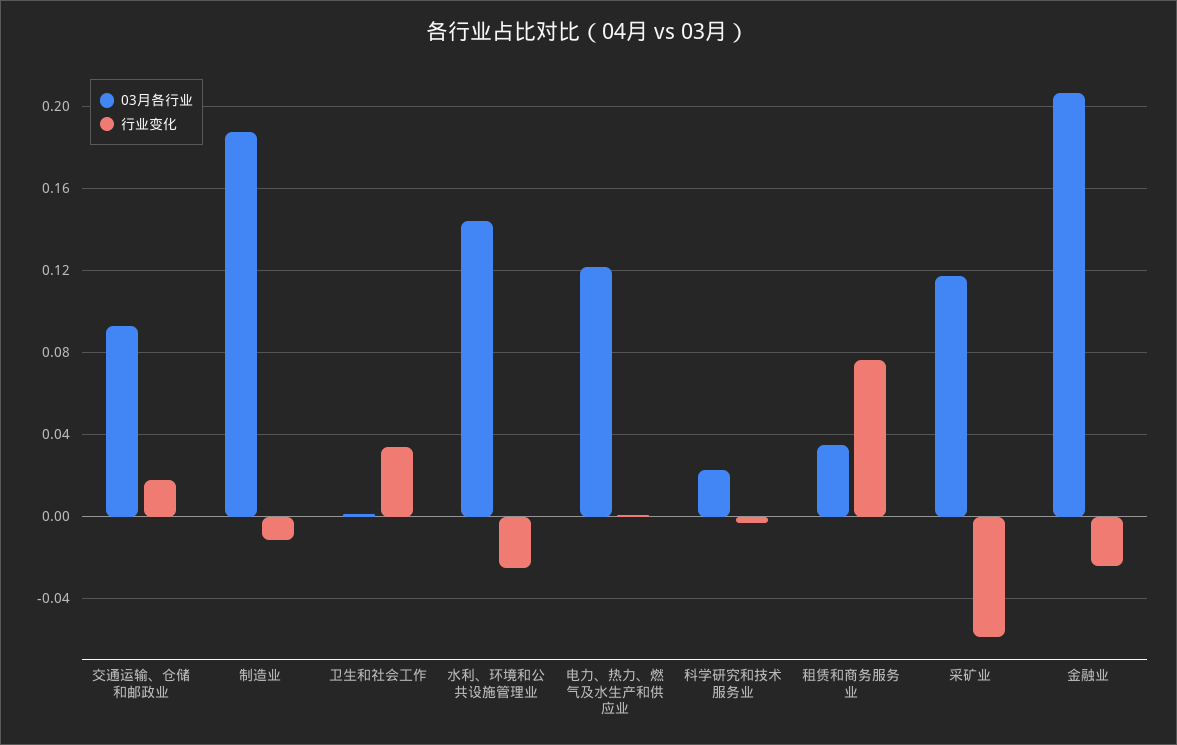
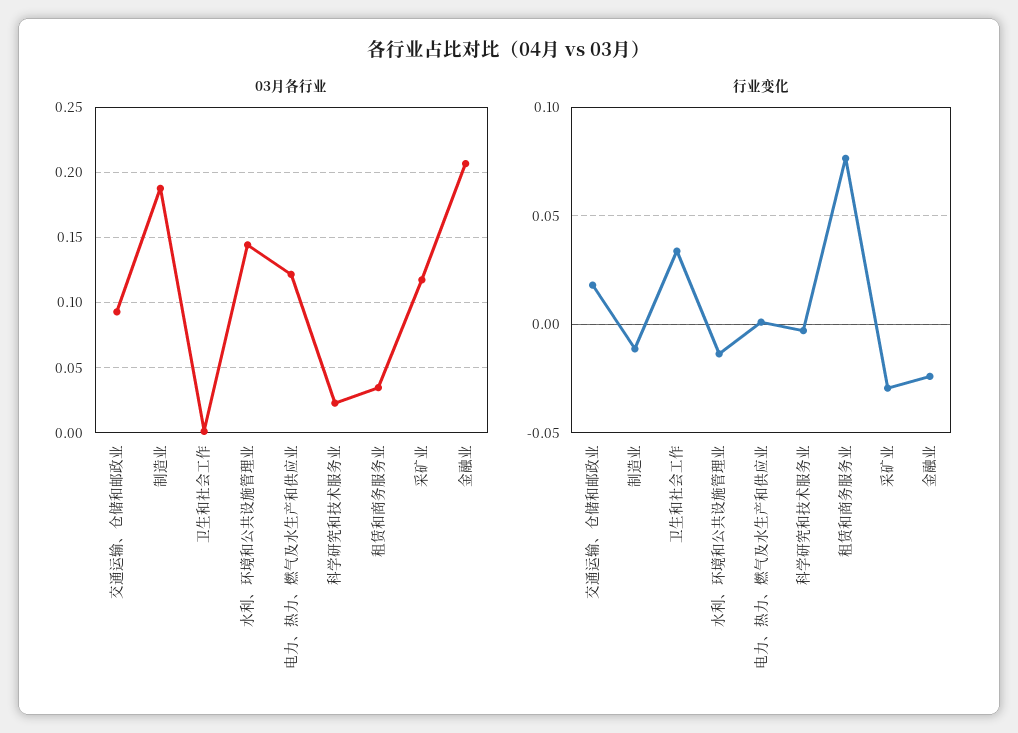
行业变化, 水利、环境和公共设施管理业: -0.025 -> -0.015
行业变化, 采矿业: -0.06 -> -0.03

